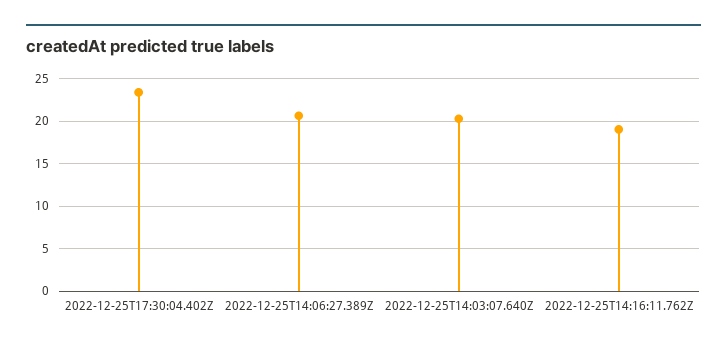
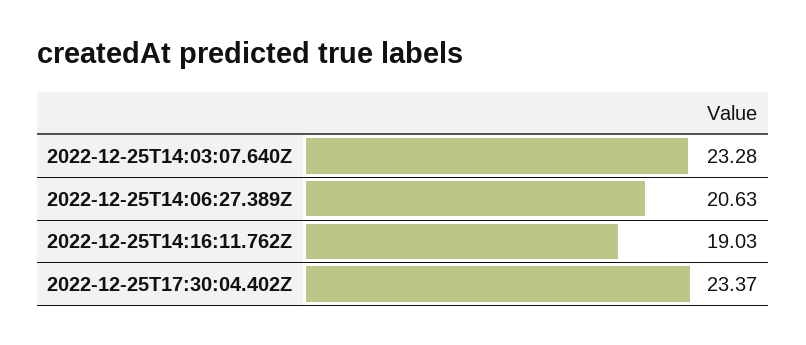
2022-12-25T14:03:07.640Z: 20 -> 23.28

